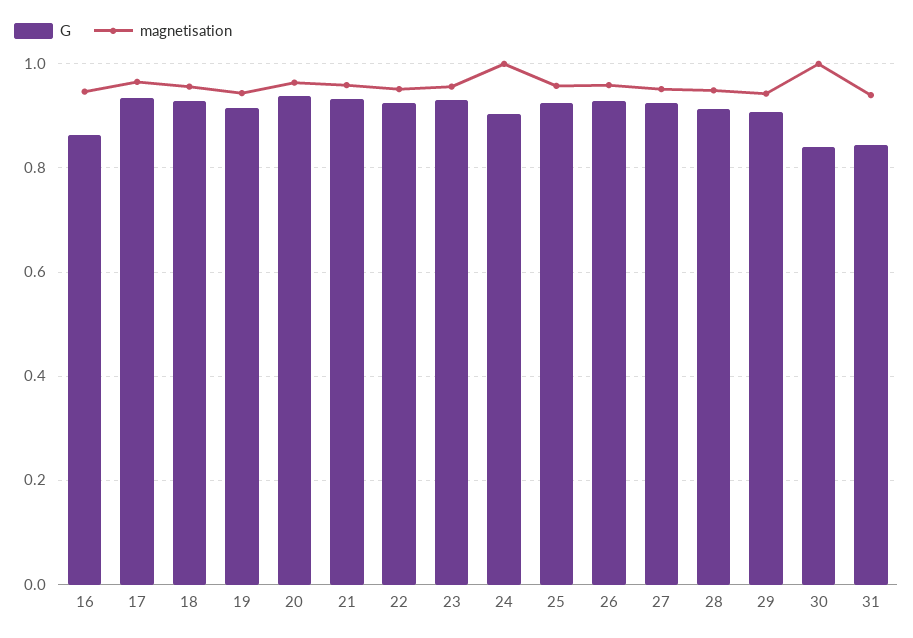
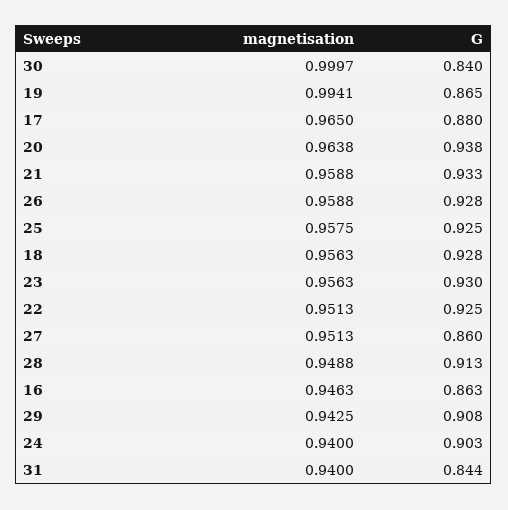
G, 17: 0.94 -> 0.88
G, 19: 0.92 -> 0.865
magnetisation, 19: 0.94 -> 0.9941
magnetisation, 24: 1 -> 0.94
G, 27: 0.92 -> 0.86

